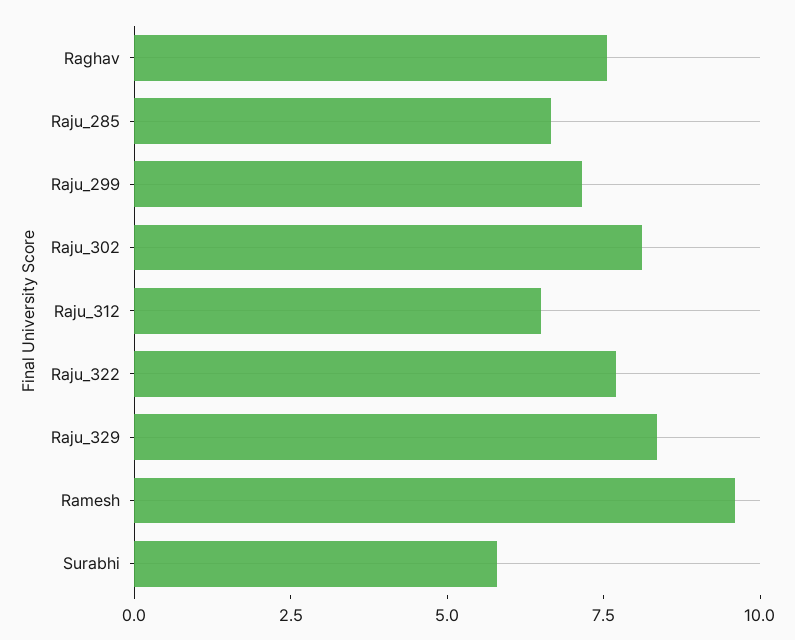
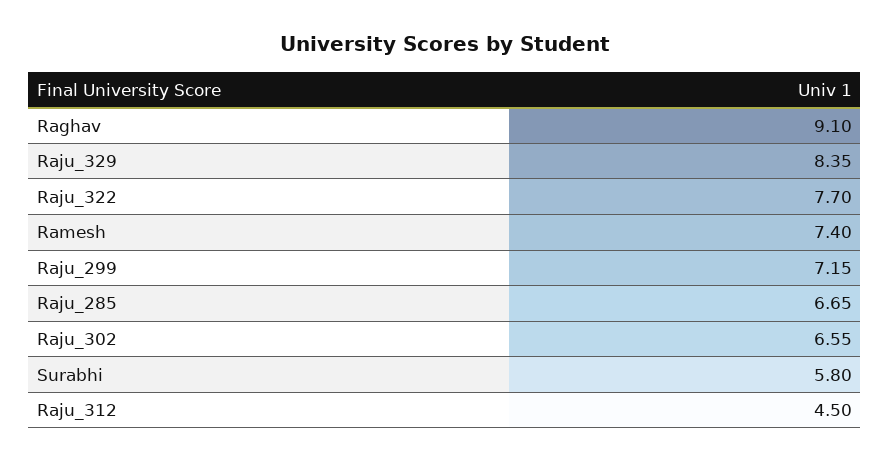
Raghav: 7.5 -> 9.1
Raju_302: 8 -> 6.55
Raju_312: 6.5 -> 4.5
Ramesh: 9.5 -> 7.4

